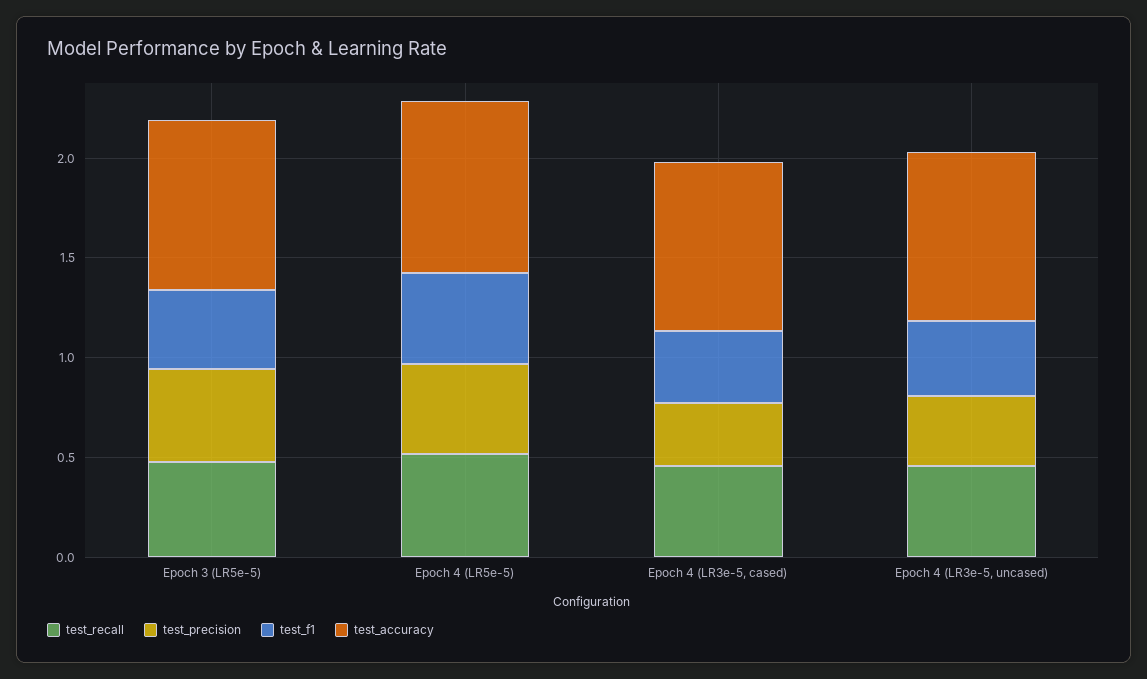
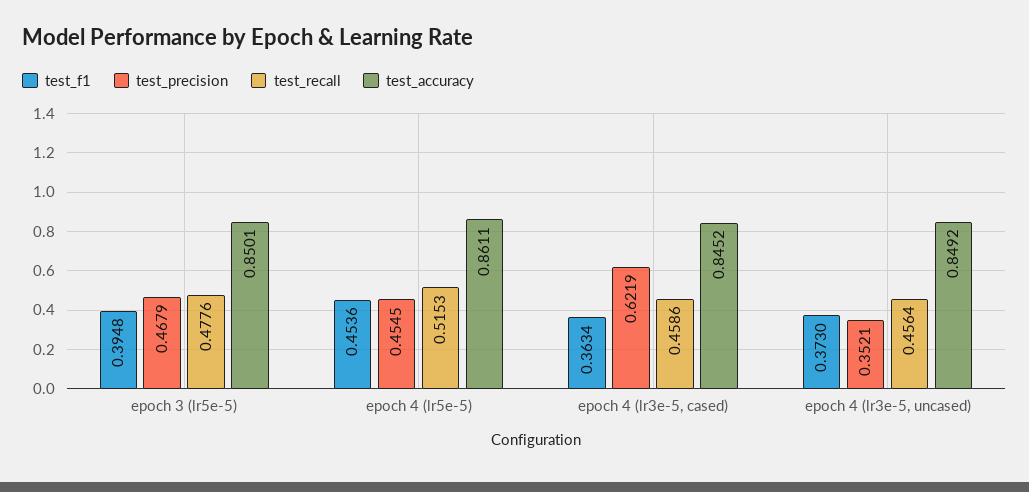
test_precision, Epoch 4 (LR3e-5, cased): 0.3 -> 0.6219

